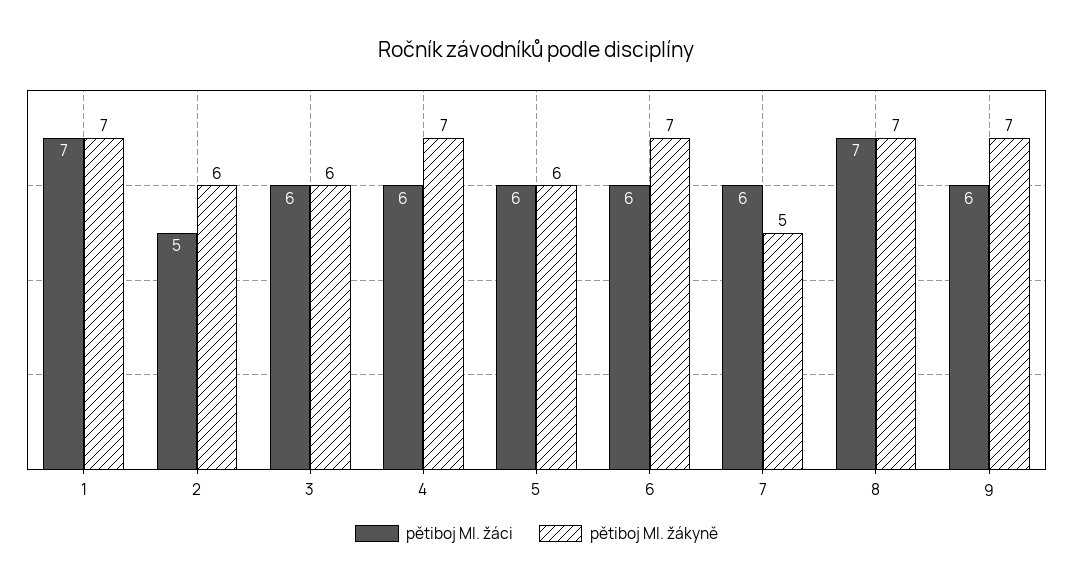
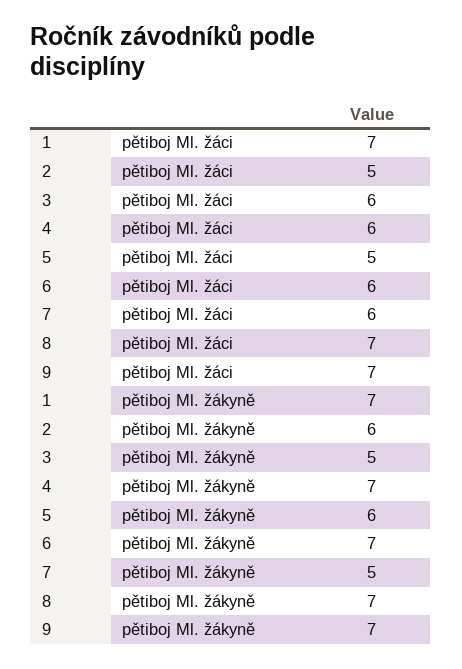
pětiboj Ml. žákyně, 3: 6 -> 5
pětiboj Ml. žáci, 5: 6 -> 5
pětiboj Ml. žáci, 9: 6 -> 7

